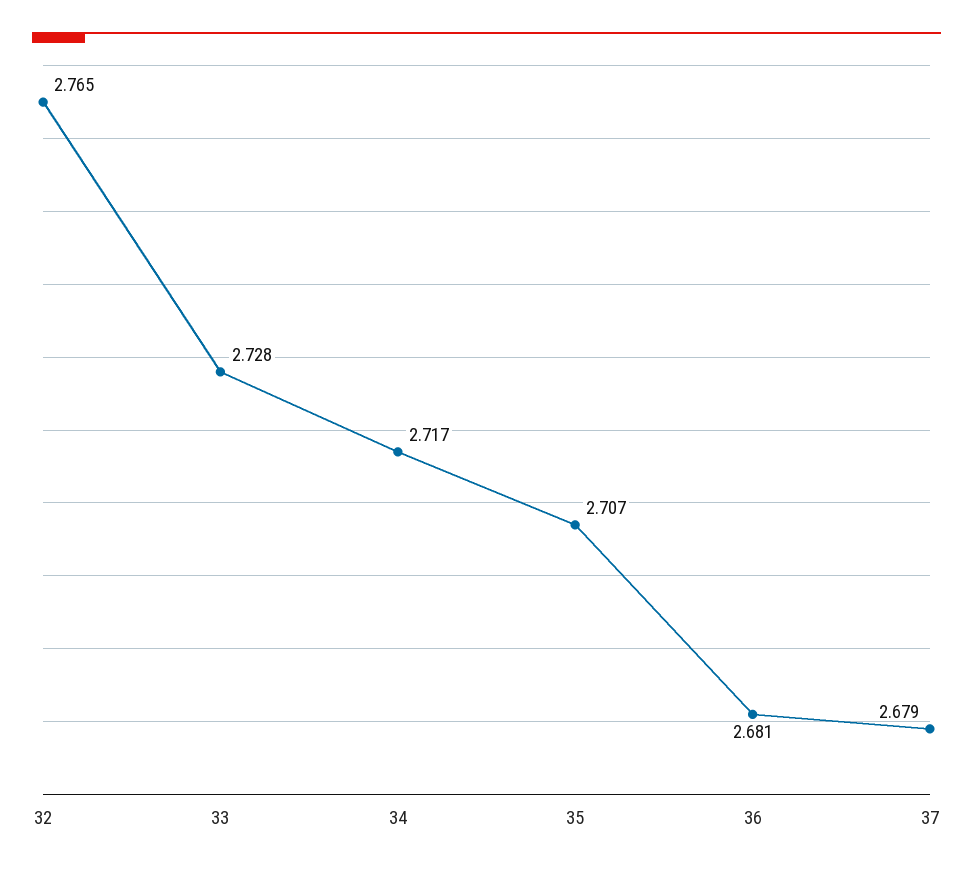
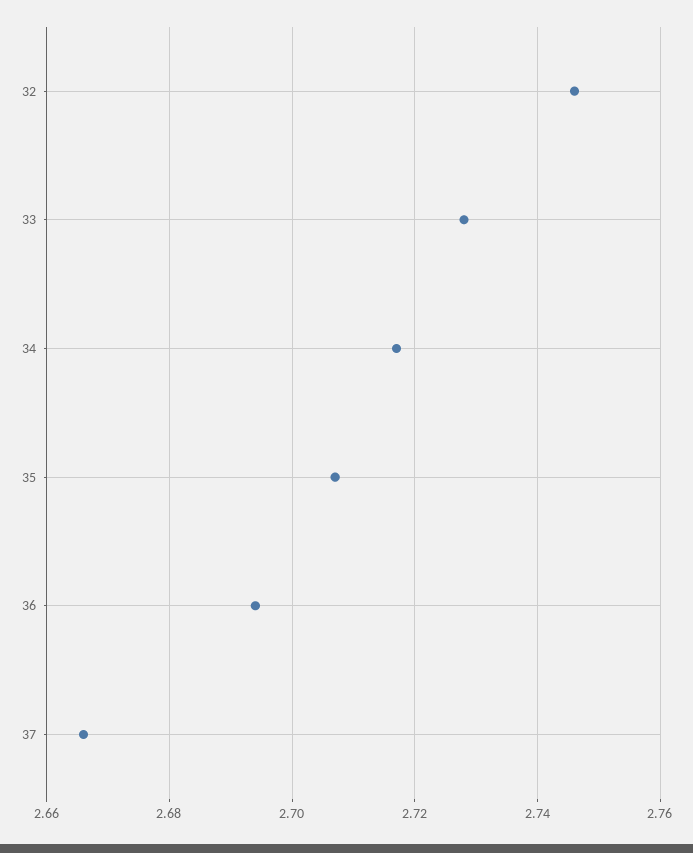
32: 2.765 -> 2.745
36: 2.681 -> 2.695
37: 2.679 -> 2.665

